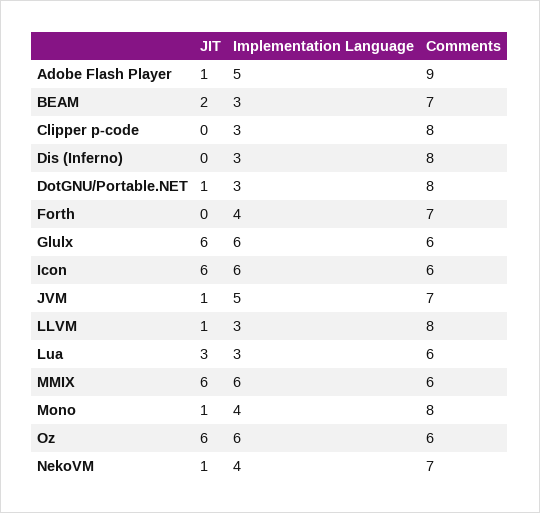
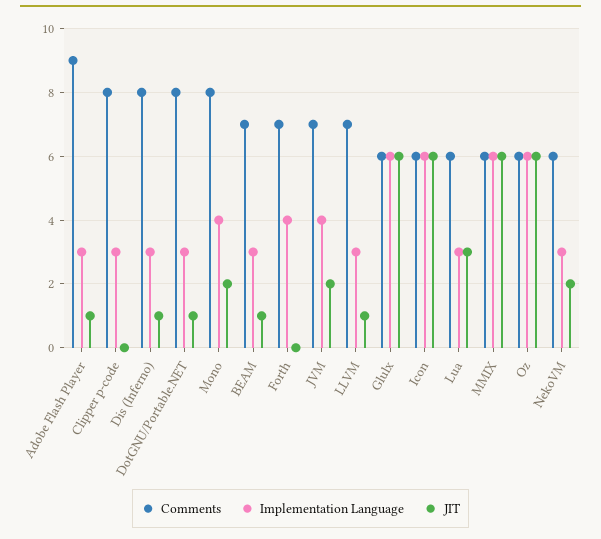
Implementation Language, Adobe Flash Player: 5 -> 3
JIT, BEAM: 2 -> 1
JIT, Dis (Inferno): 0 -> 1
JIT, JVM: 1 -> 2
Implementation Language, JVM: 5 -> 4
Comments, LLVM: 8 -> 7
JIT, Mono: 1 -> 2
JIT, NekoVM: 1 -> 2
Implementation Language, NekoVM: 4 -> 3
Comments, NekoVM: 7 -> 6

